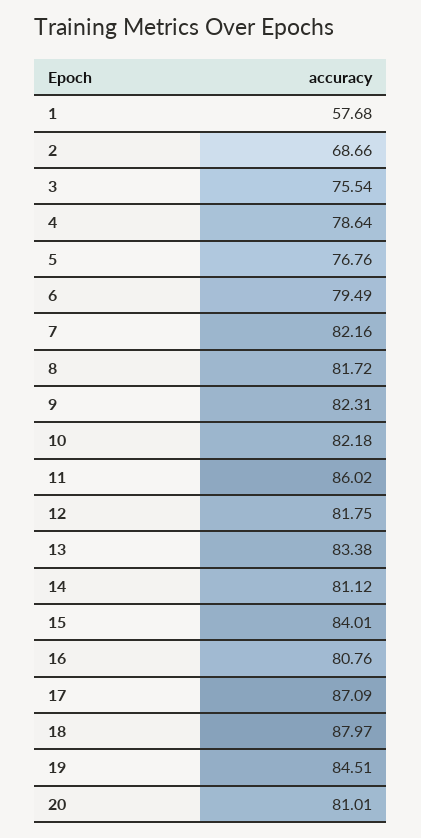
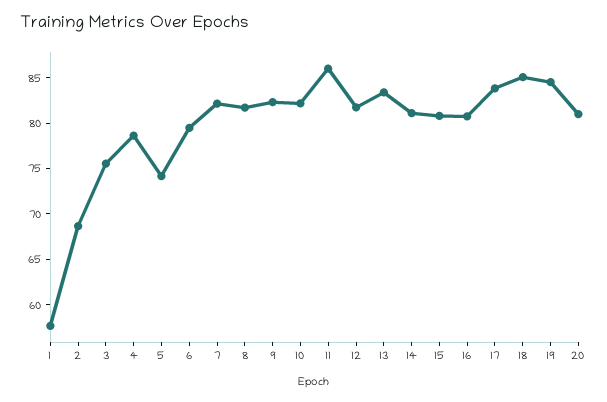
5: 76.76 -> 74
15: 84.01 -> 81
17: 87.09 -> 84
18: 87.97 -> 85

